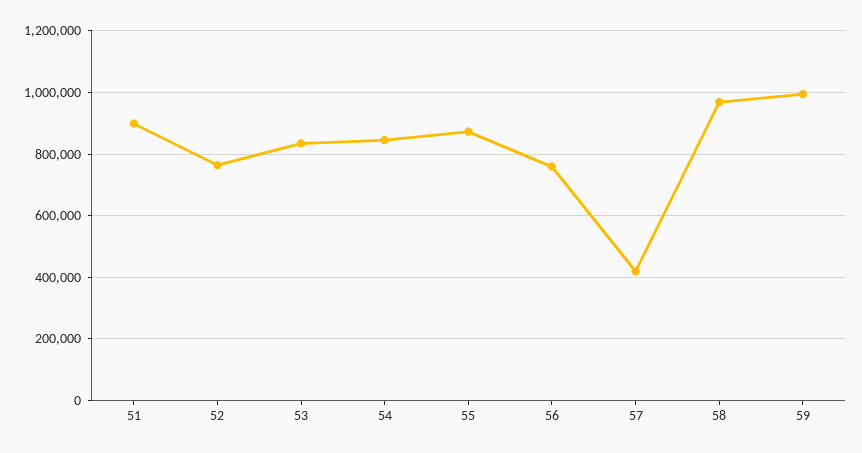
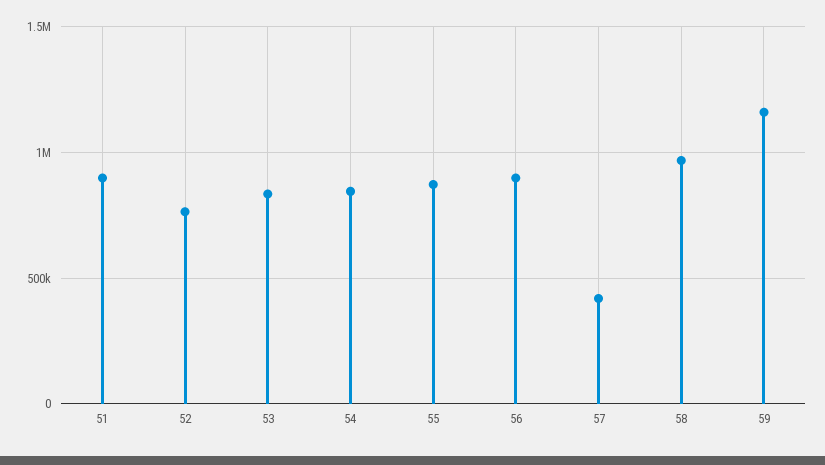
56: 760000 -> 900000
59: 1000000 -> 1150000

